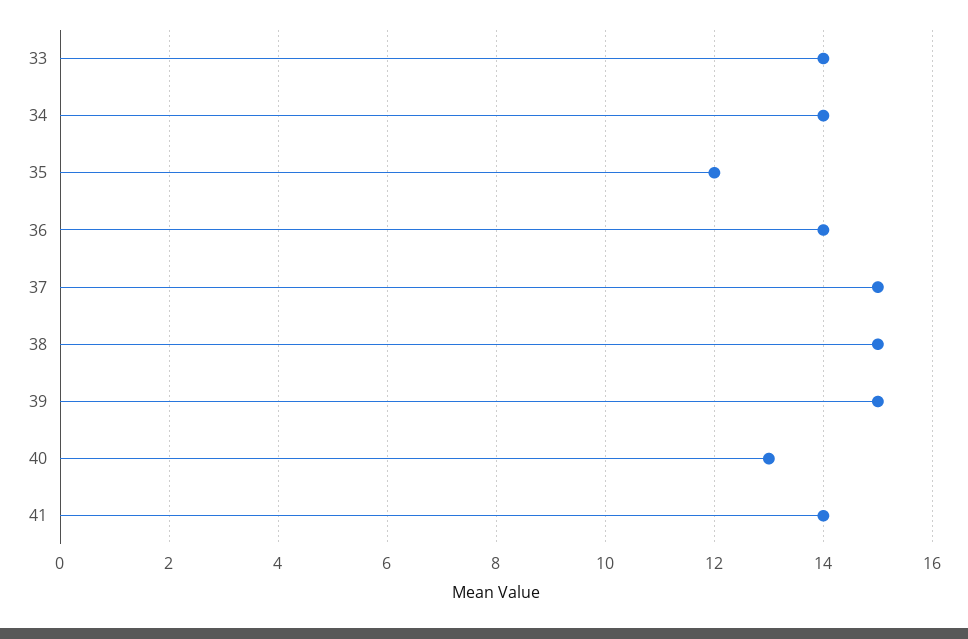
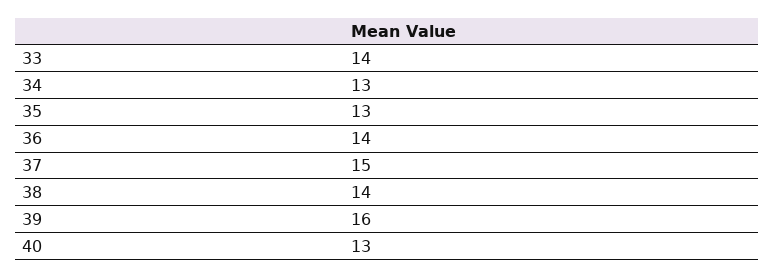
34: 14 -> 13
35: 12 -> 13
38: 15 -> 14
39: 15 -> 16
41: 14 -> none

